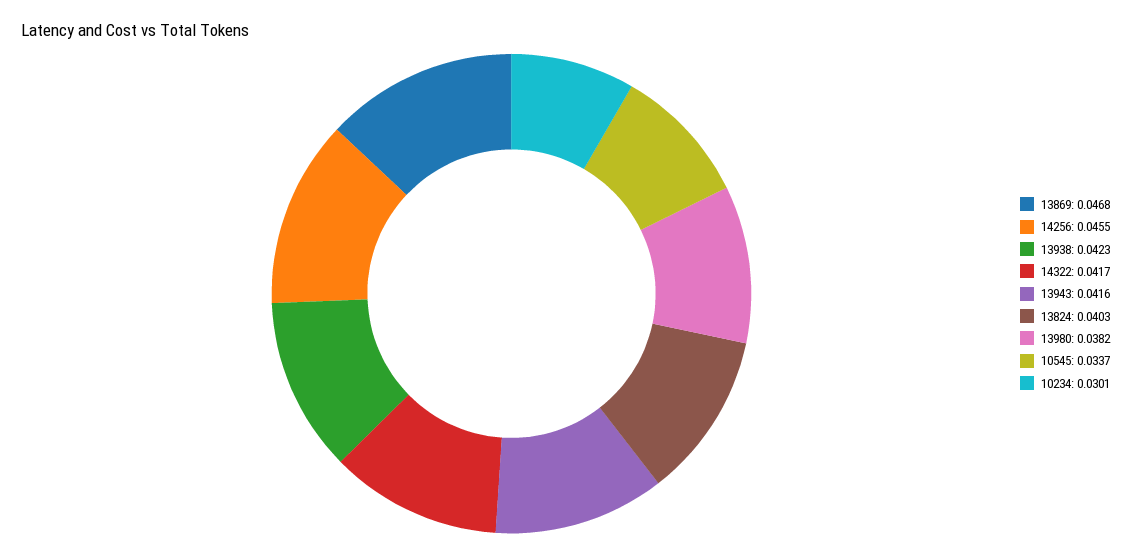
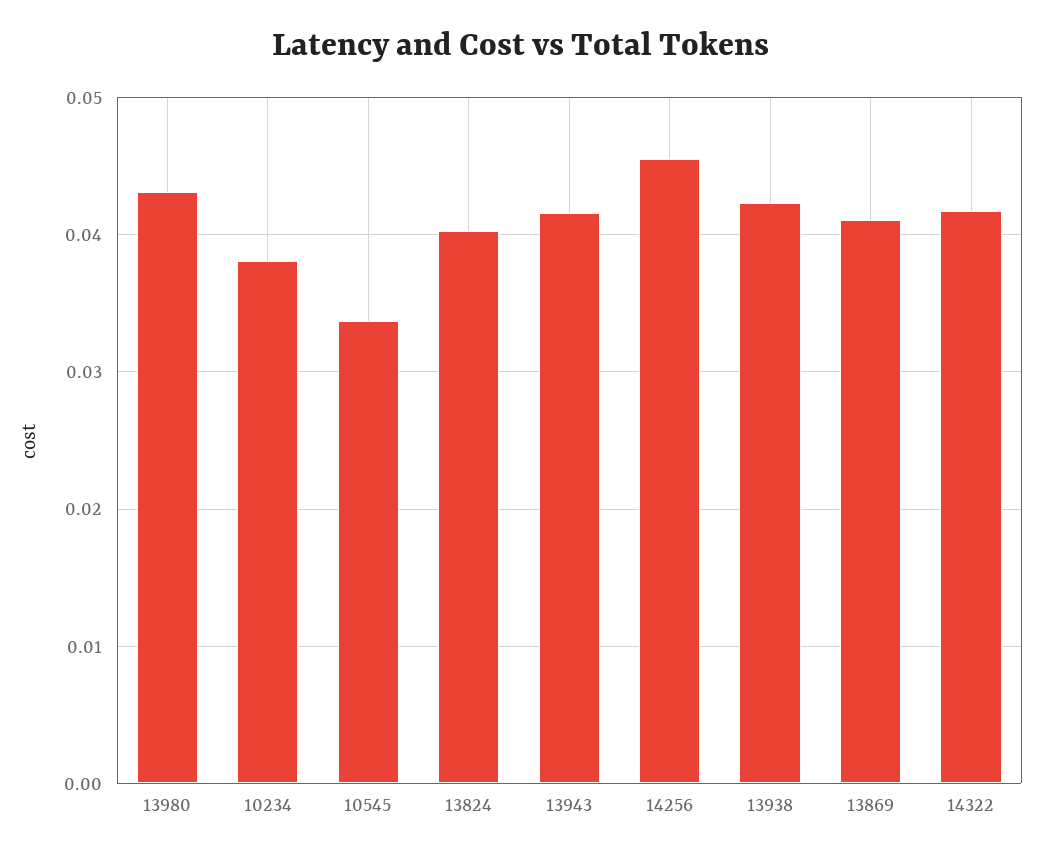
13869: 0.0468 -> 0.041
13980: 0.0382 -> 0.043
10234: 0.0301 -> 0.038

